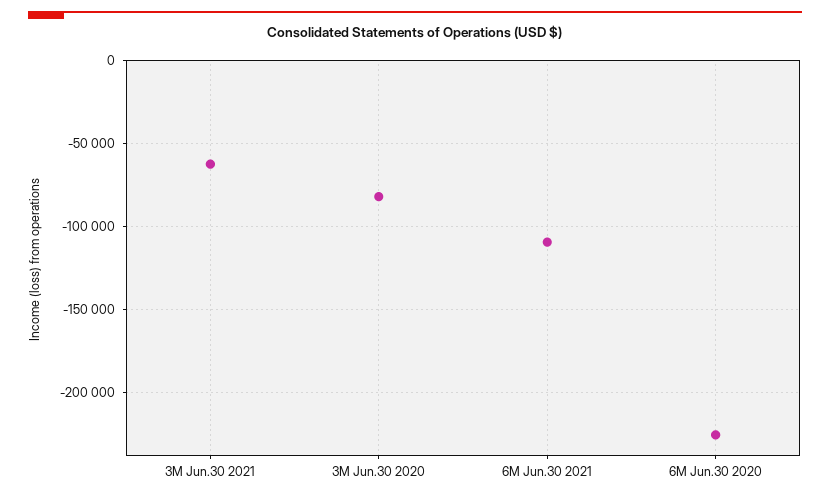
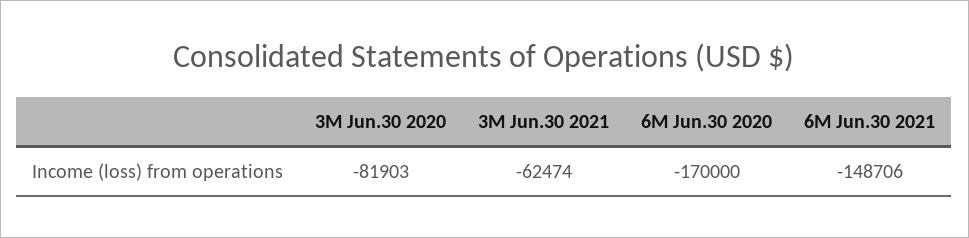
6M Jun.30 2021: -110000 -> -148706
6M Jun.30 2020: -225000 -> -170000

